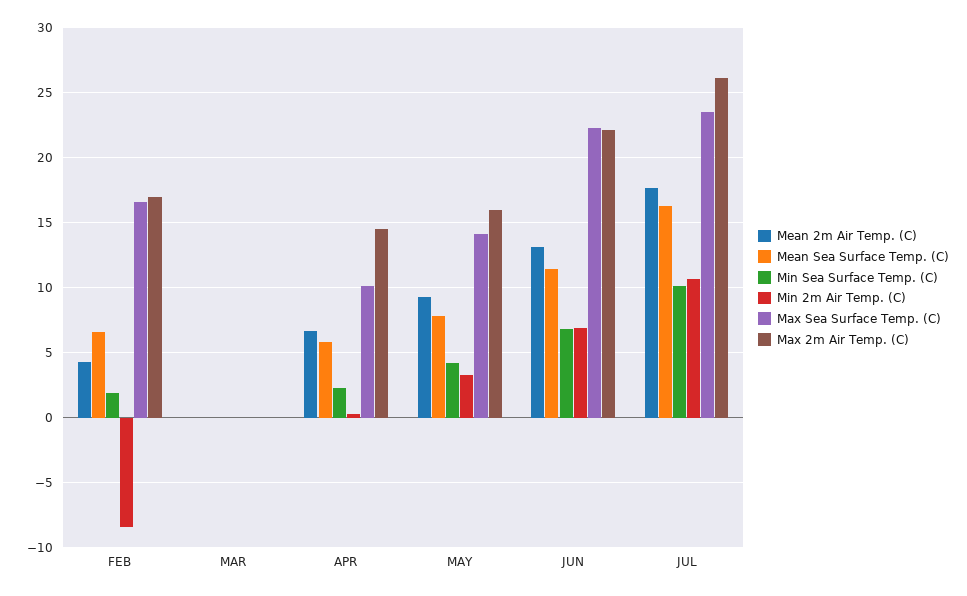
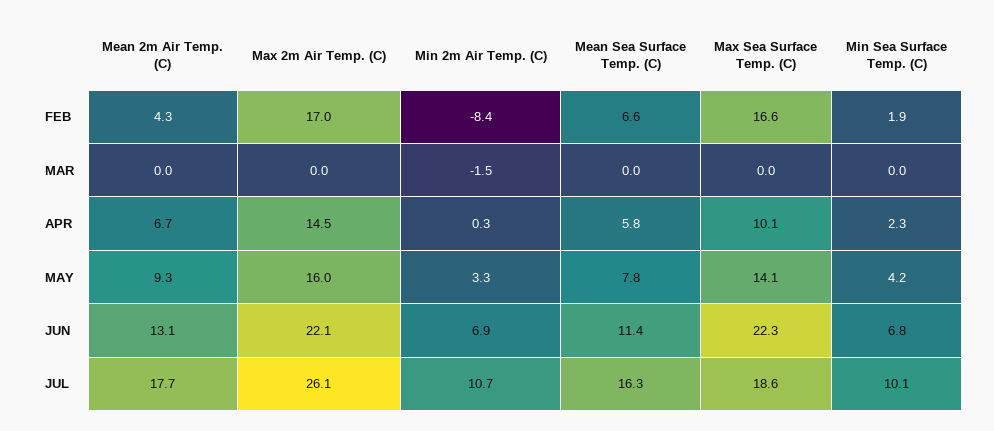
Min 2m Air Temp. (C), MAR: 0 -> -1.5
Max Sea Surface Temp. (C), JUL: 23.5 -> 18.6

